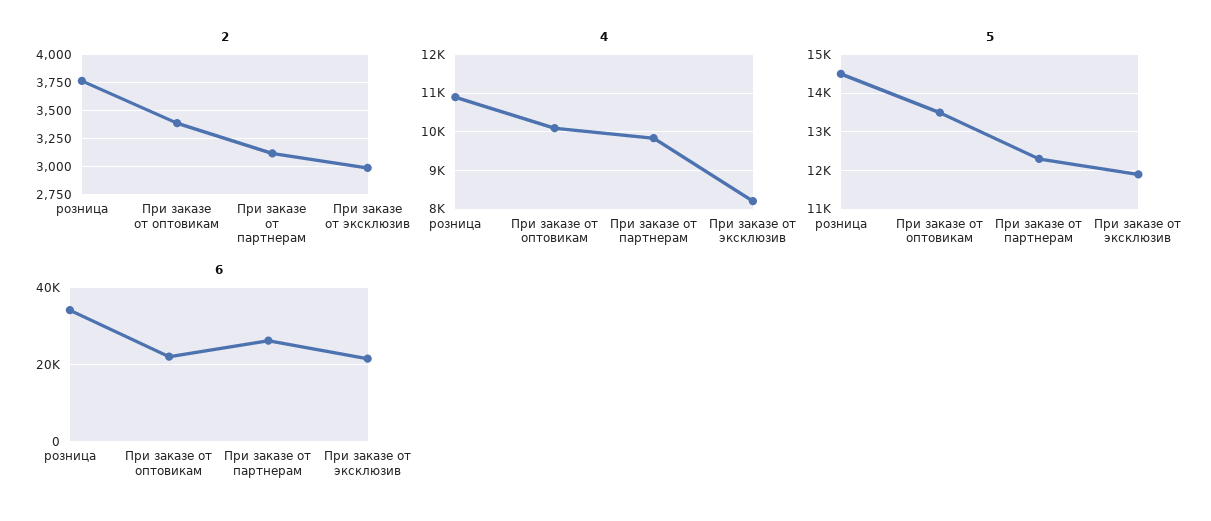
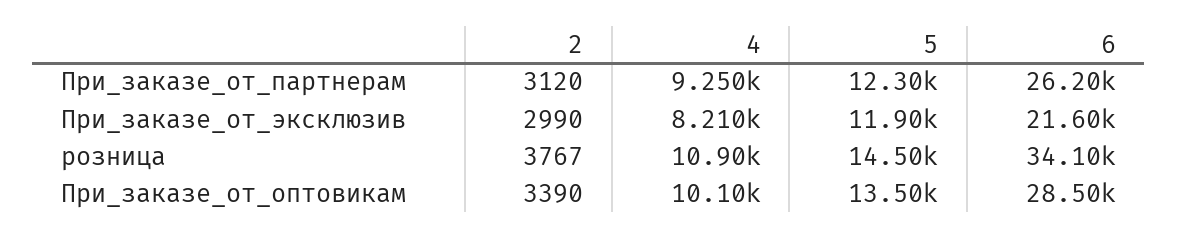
4, При заказе от партнерам: 9800 -> 9250
6, При заказе от оптовикам: 22000 -> 28500

